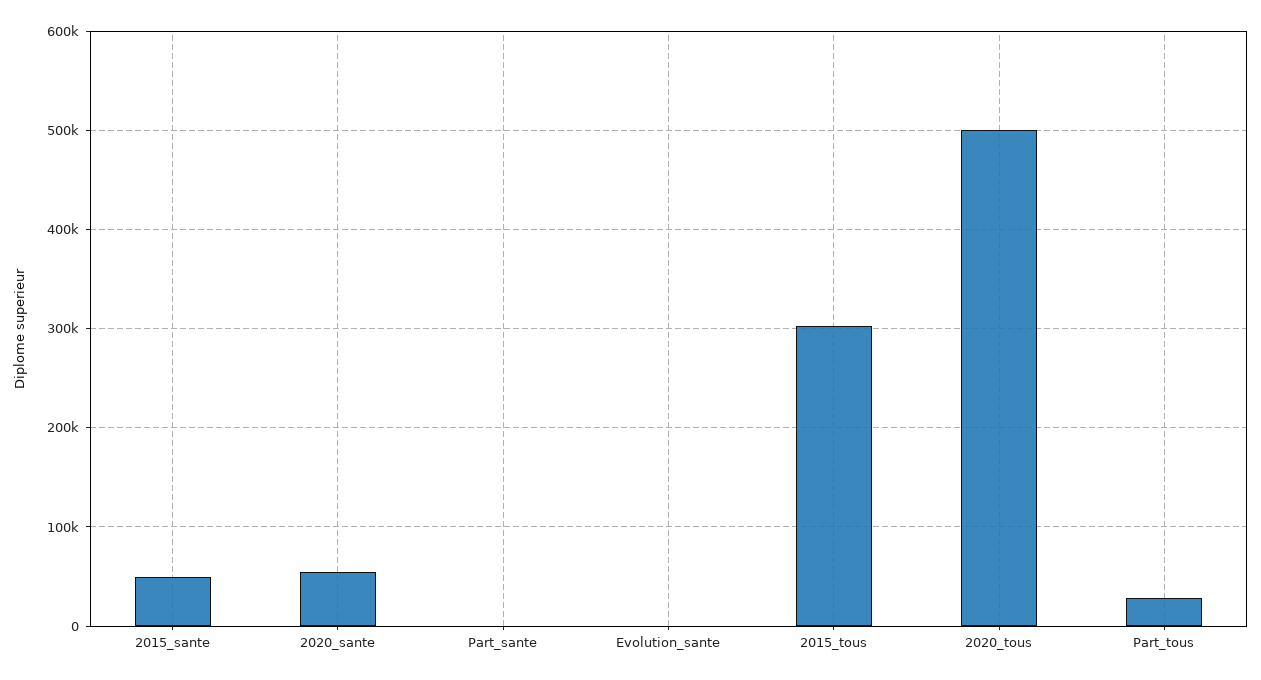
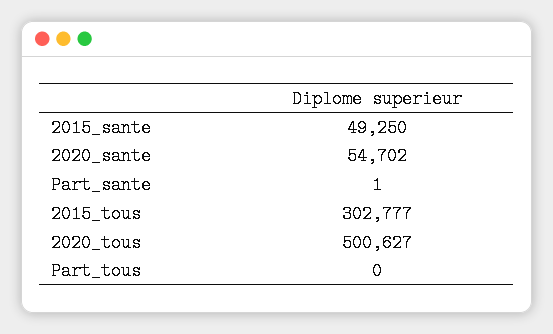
Evolution_sante: 0 -> none
Part_tous: 30000 -> 0

